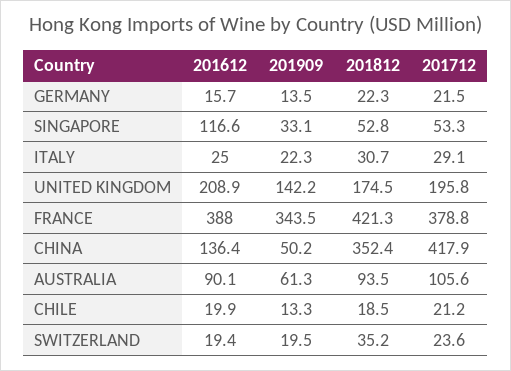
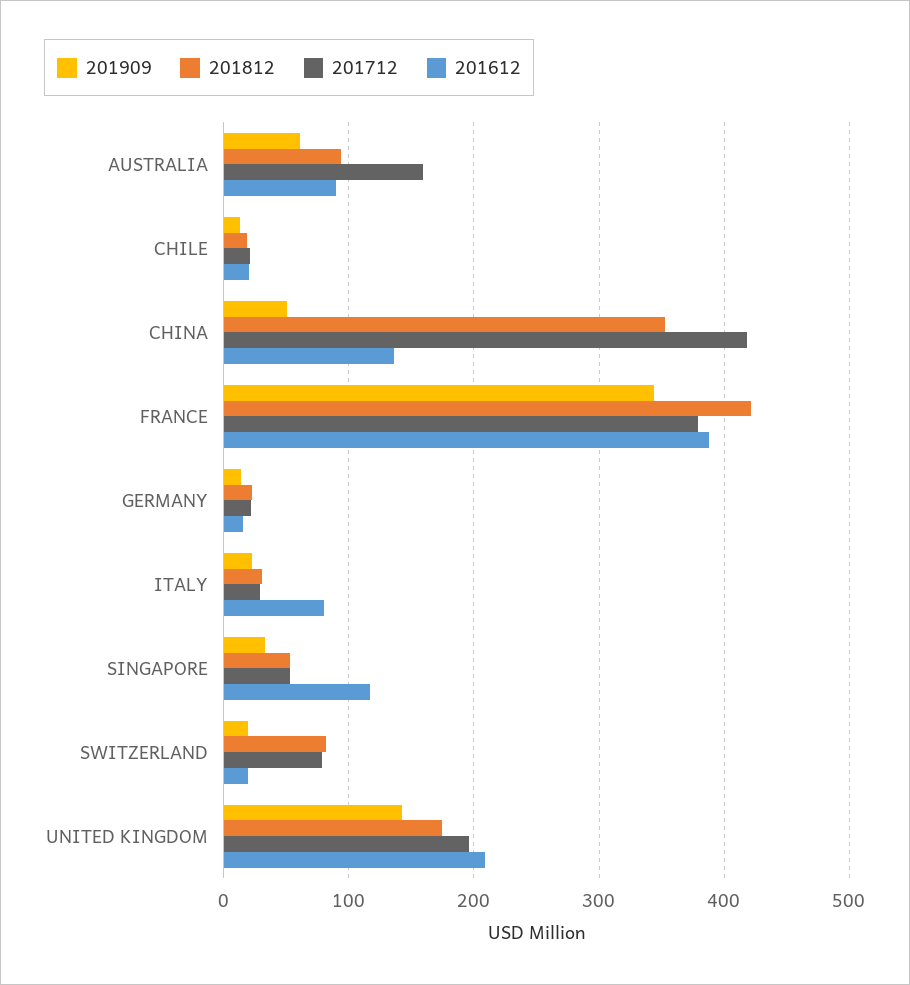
201612, ITALY: 25 -> 80
201712, AUSTRALIA: 105.6 -> 160
201812, SWITZERLAND: 35.2 -> 80
201712, SWITZERLAND: 23.6 -> 80

